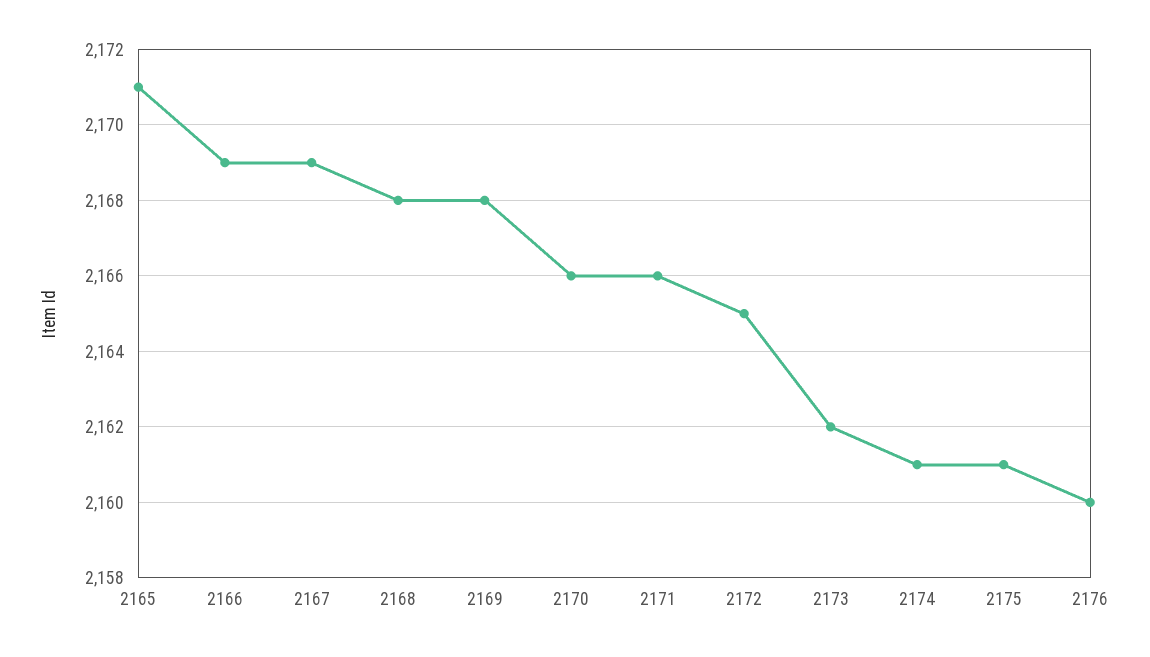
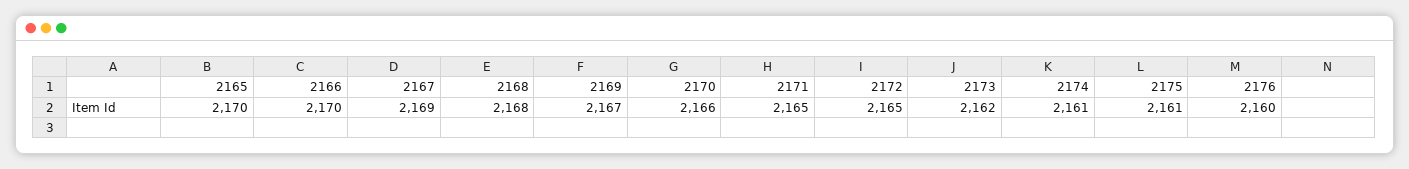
2165: 2171 -> 2170
2166: 2169 -> 2170
2169: 2168 -> 2167
2171: 2166 -> 2165

